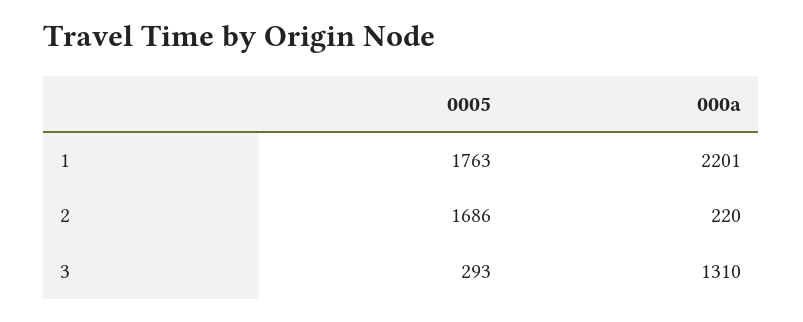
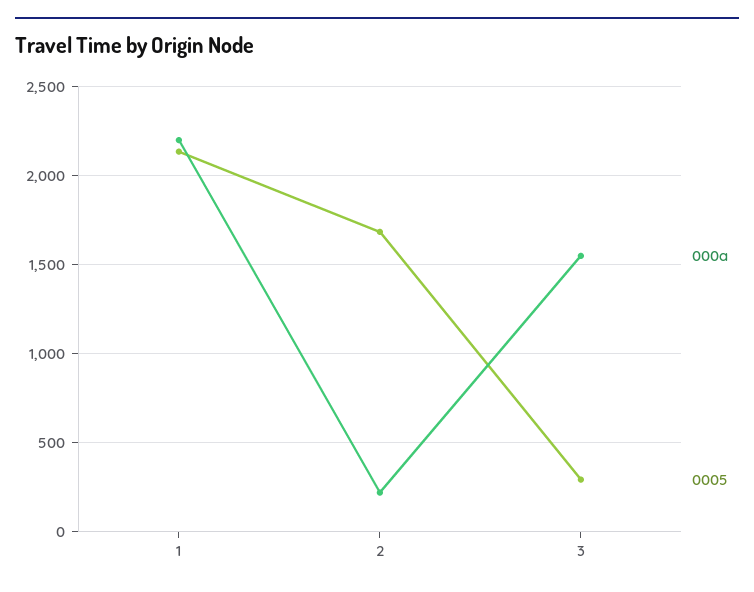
0005, 1: 1763 -> 2150
000a, 3: 1310 -> 1550

